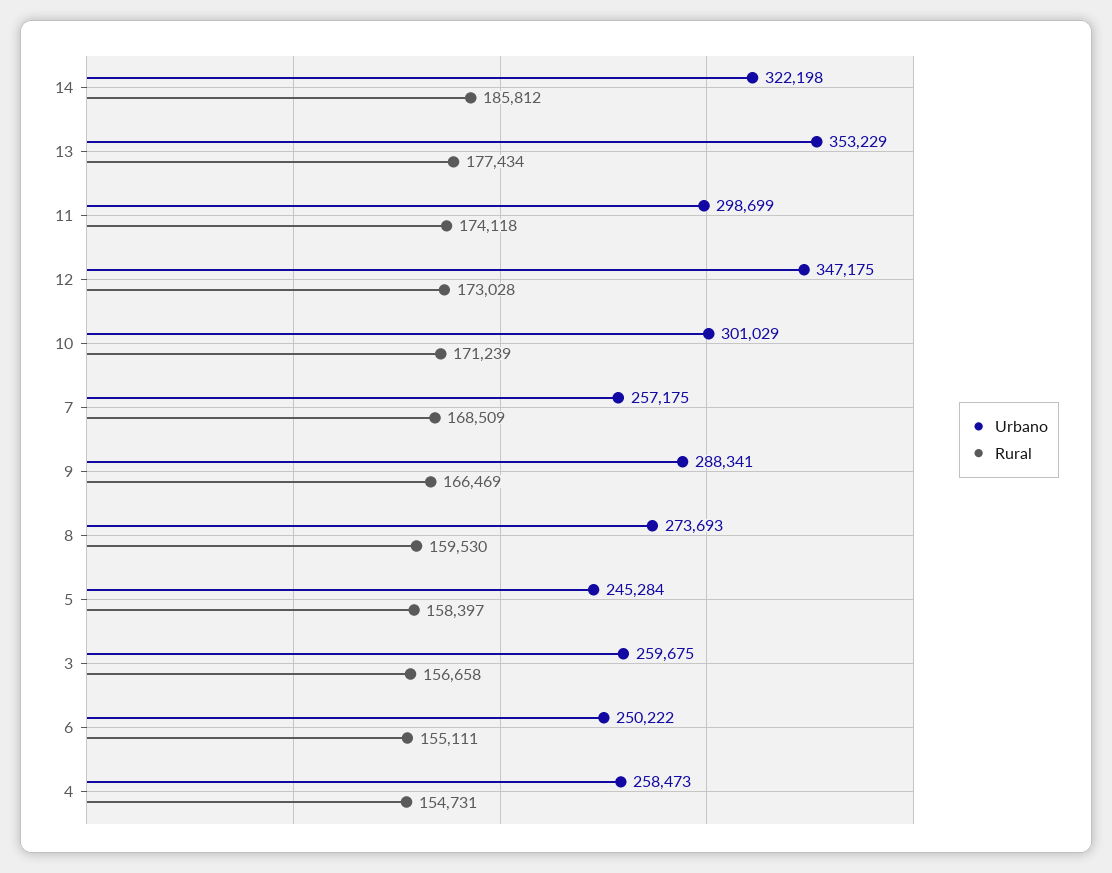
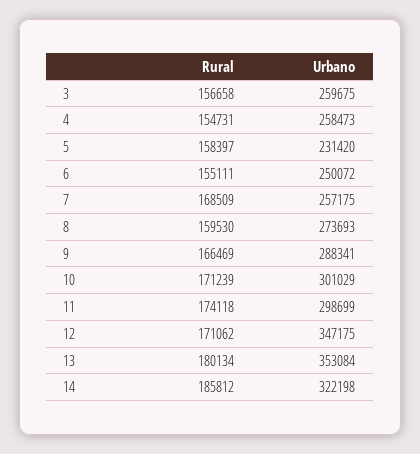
Urbano, 13: 353229 -> 353084
Rural, 13: 177434 -> 180134
Rural, 12: 173028 -> 171062
Urbano, 5: 245284 -> 231420
Urbano, 6: 250222 -> 250072

